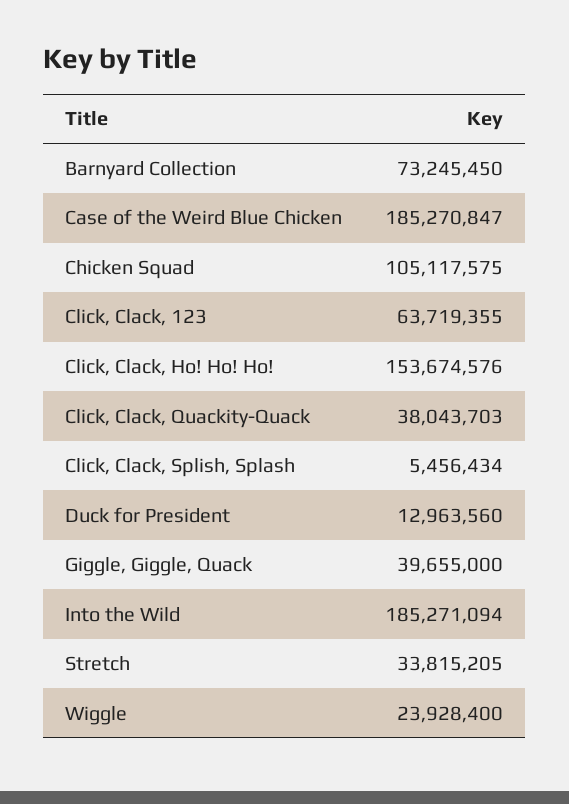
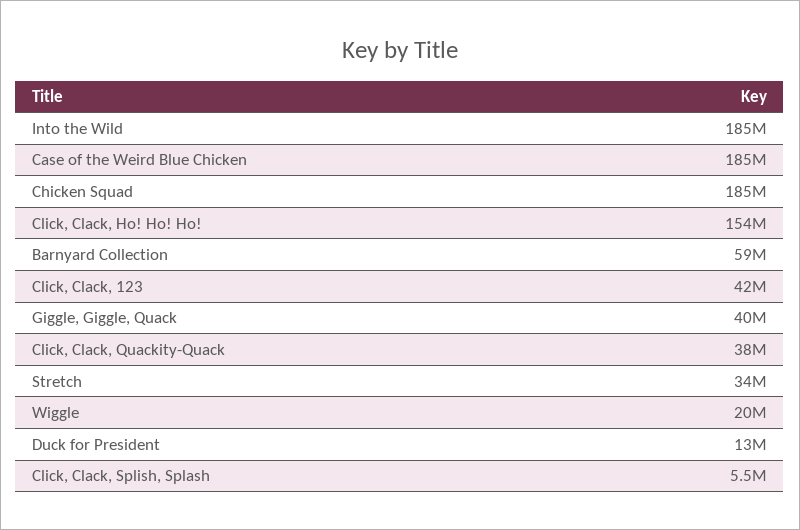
Barnyard Collection: 73245450 -> 59000000
Chicken Squad: 105117575 -> 185000000
Click, Clack, 123: 63719355 -> 42000000
Wiggle: 23928400 -> 20000000

